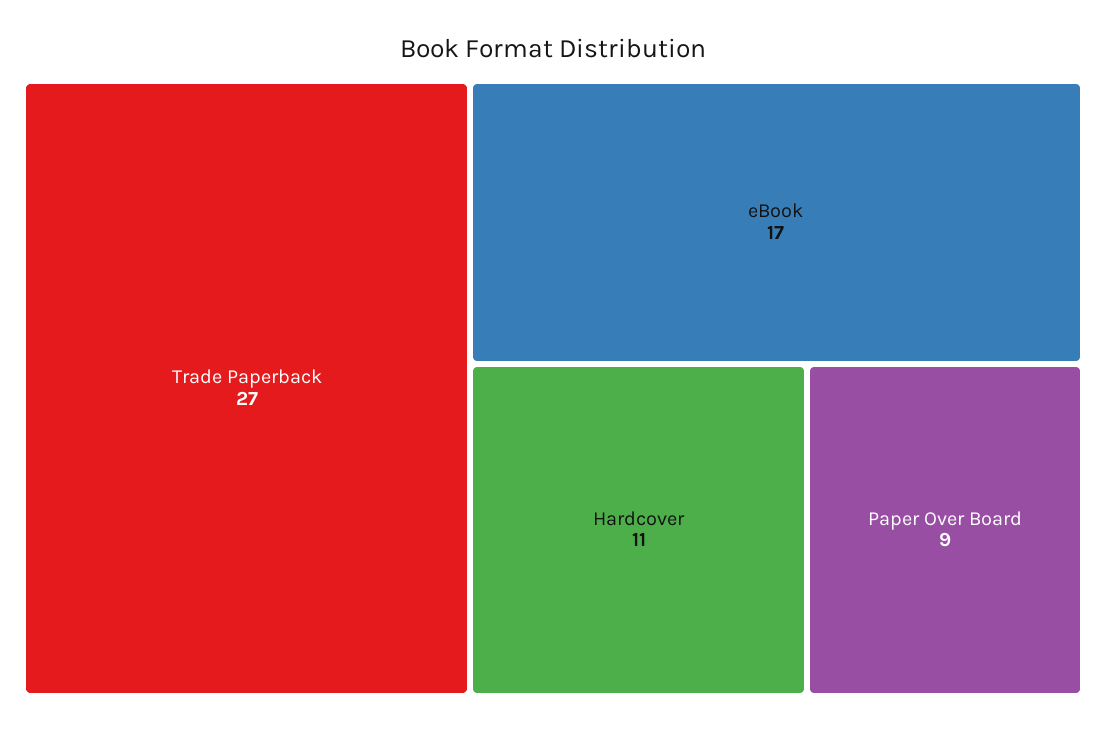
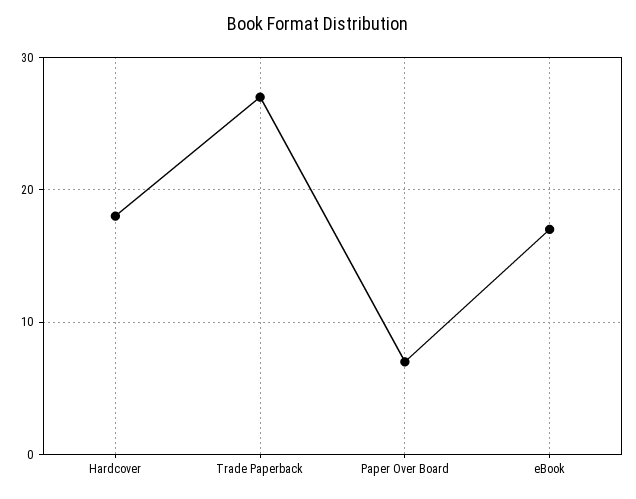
Hardcover: 11 -> 18
Paper Over Board: 9 -> 7

